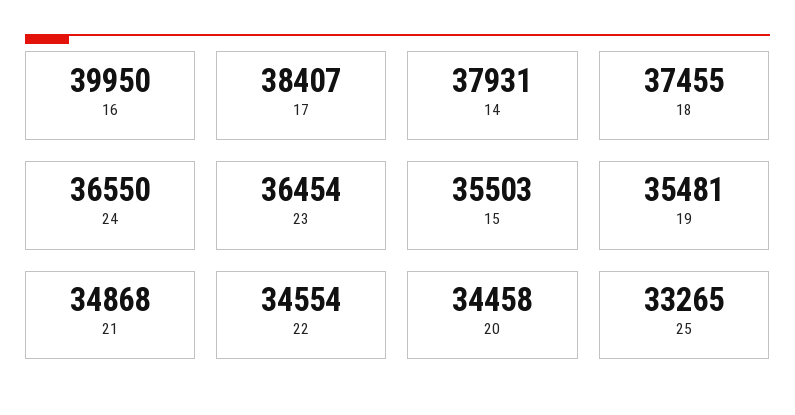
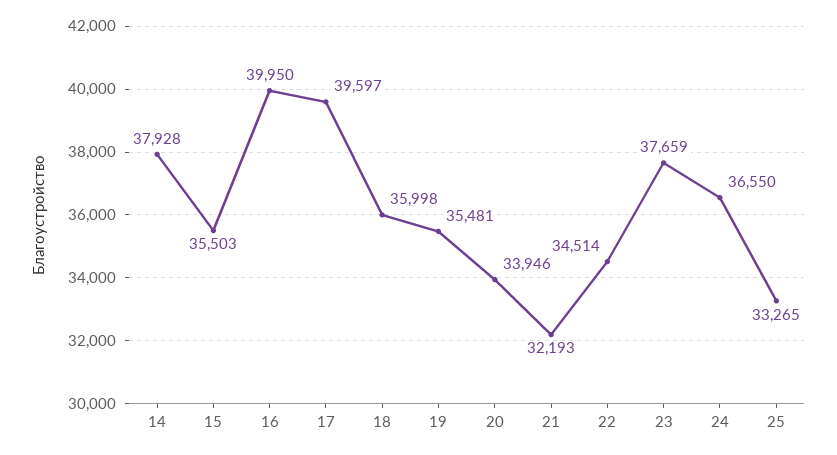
17: 38407 -> 39597
14: 37931 -> 37928
18: 37455 -> 35998
23: 36454 -> 37659
21: 34868 -> 32193
22: 34554 -> 34514
20: 34458 -> 33946

